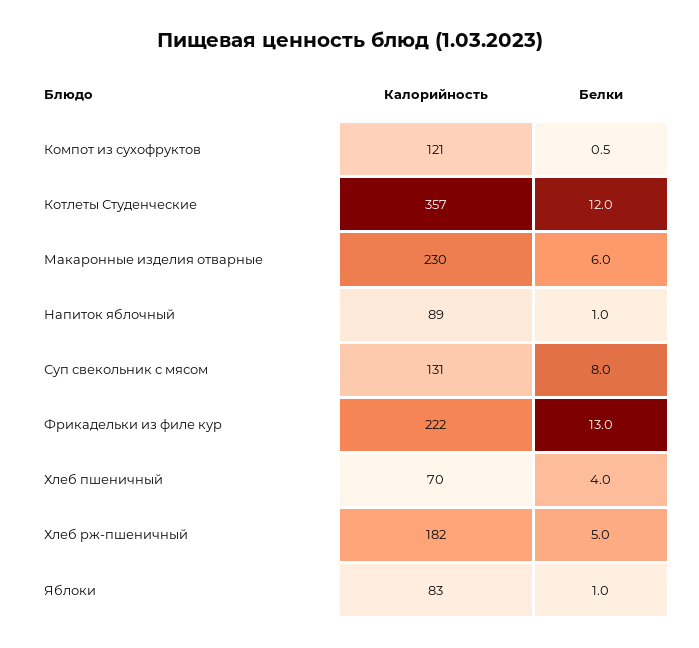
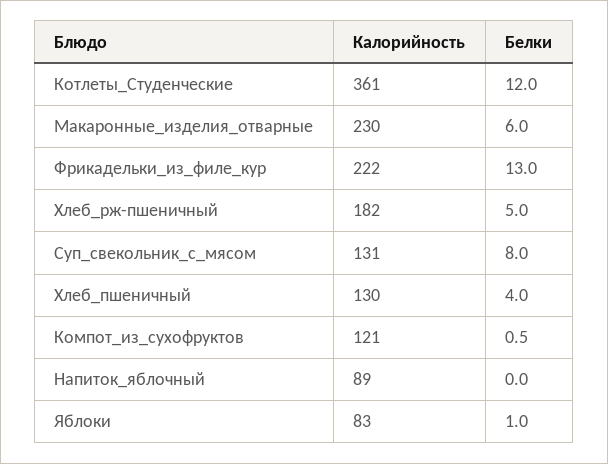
Калорийность, Котлеты Студенческие: 357 -> 361
Белки, Напиток яблочный: 1 -> 0
Калорийность, Хлеб пшеничный: 70 -> 130

